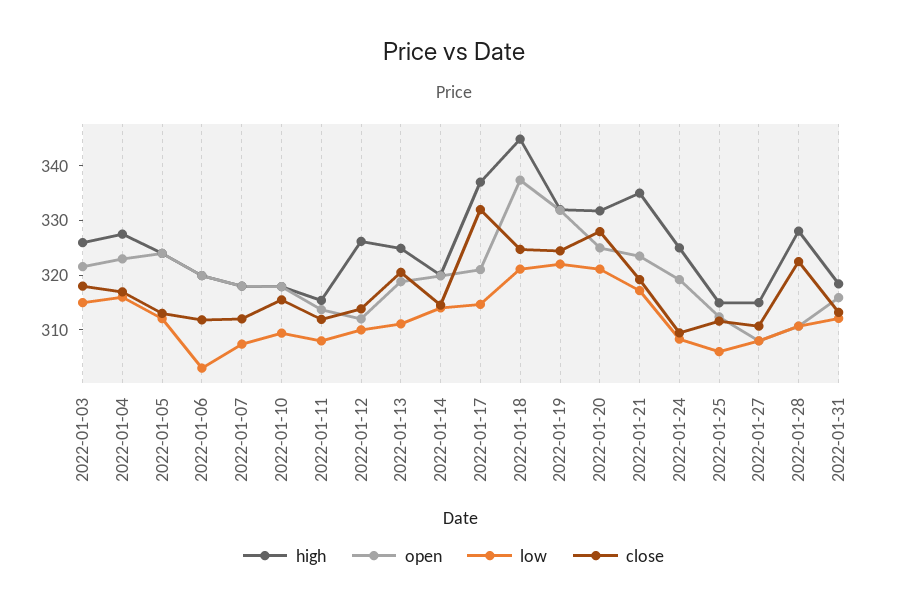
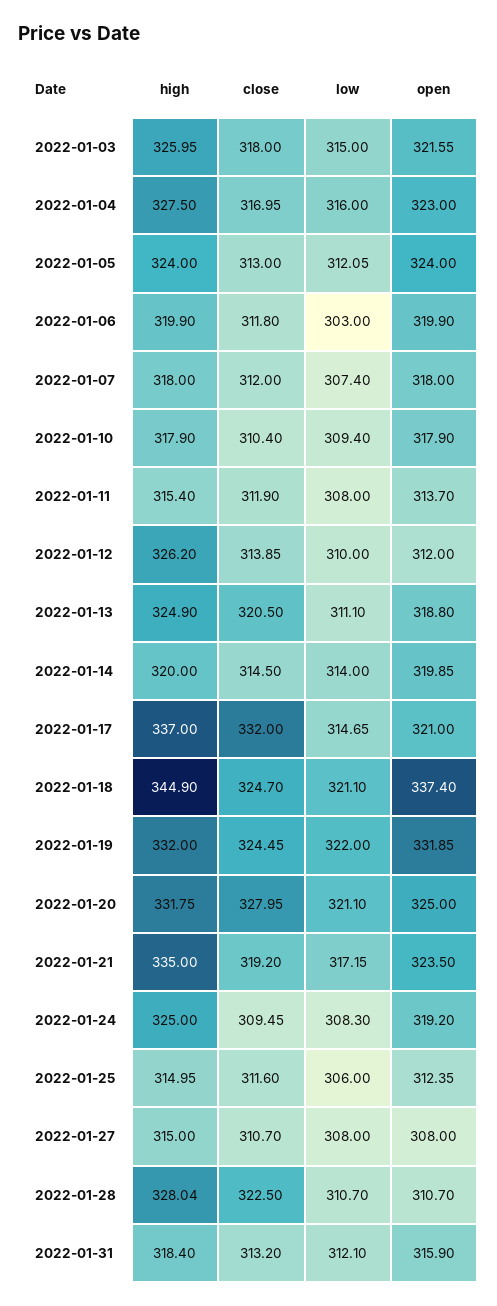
close, 2022-01-10: 316 -> 310.4

